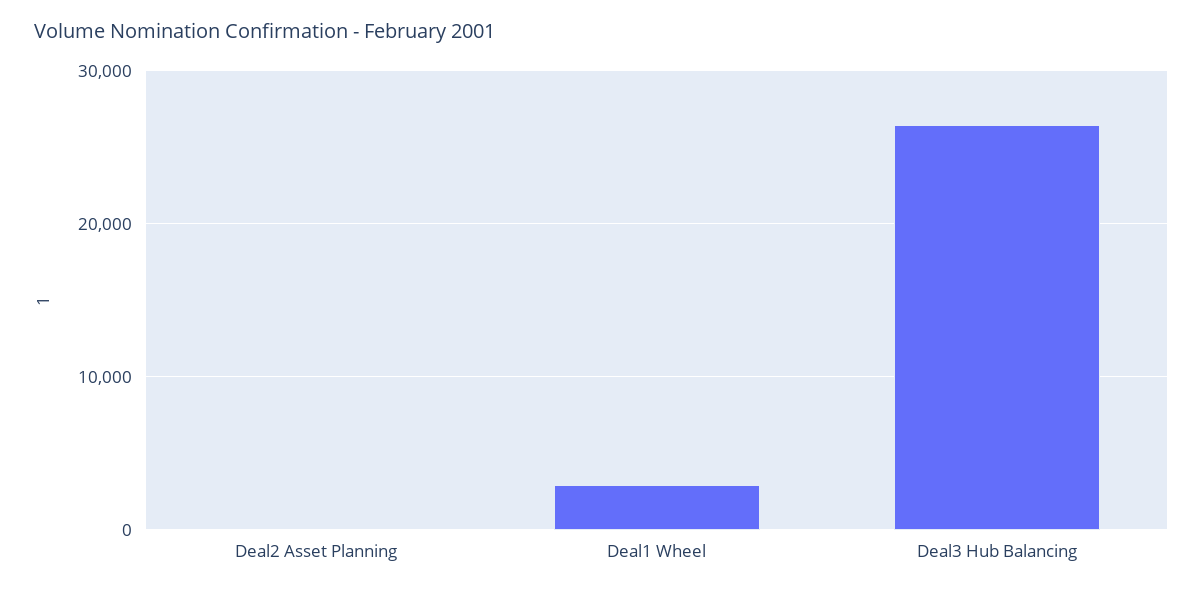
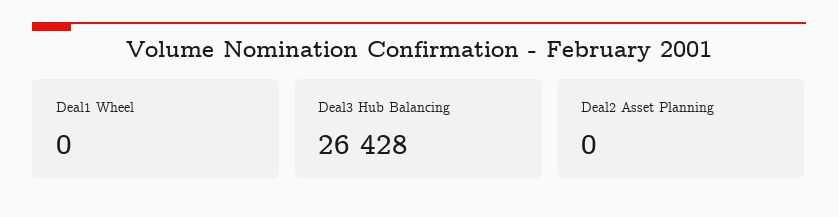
Deal1 Wheel: 3000 -> 0

